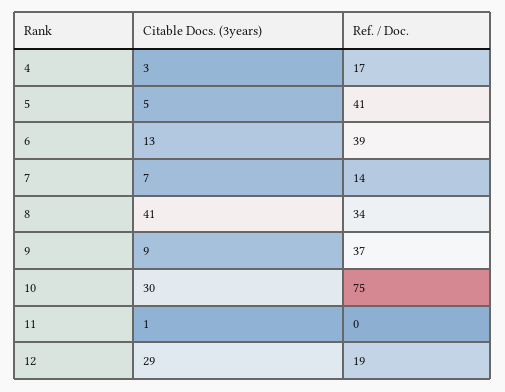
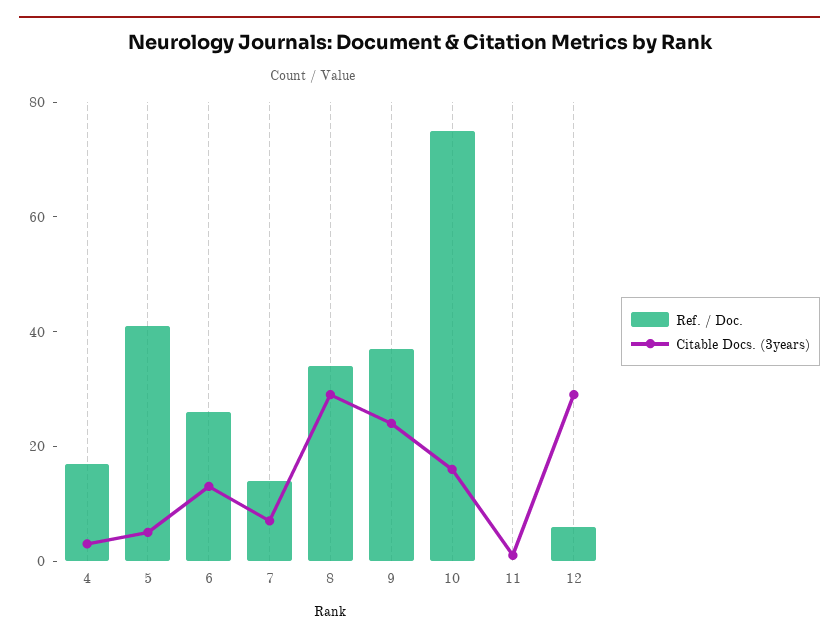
Ref. / Doc., 6: 39 -> 25
Citable Docs. (3years), 8: 41 -> 30
Citable Docs. (3years), 9: 9 -> 25
Citable Docs. (3years), 10: 30 -> 15
Ref. / Doc., 12: 19 -> 5

